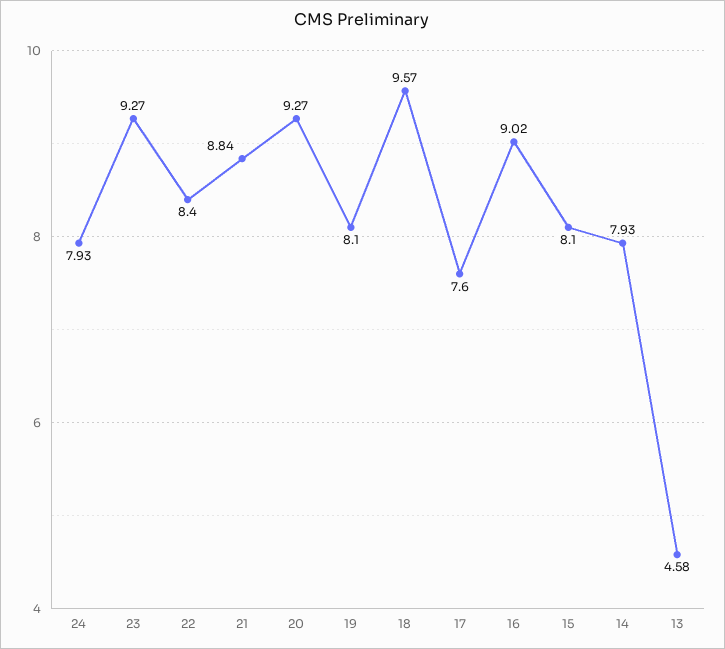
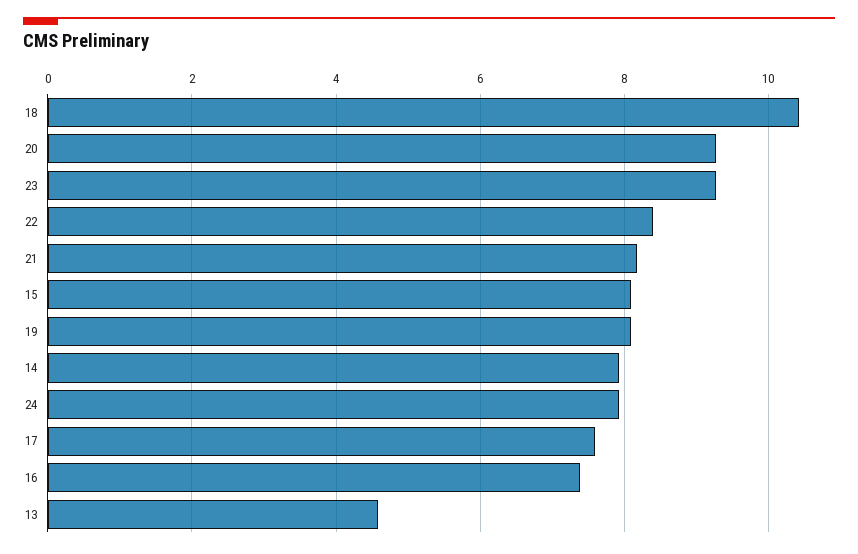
21: 8.84 -> 8.2
18: 9.57 -> 10.4
16: 9.02 -> 7.4

